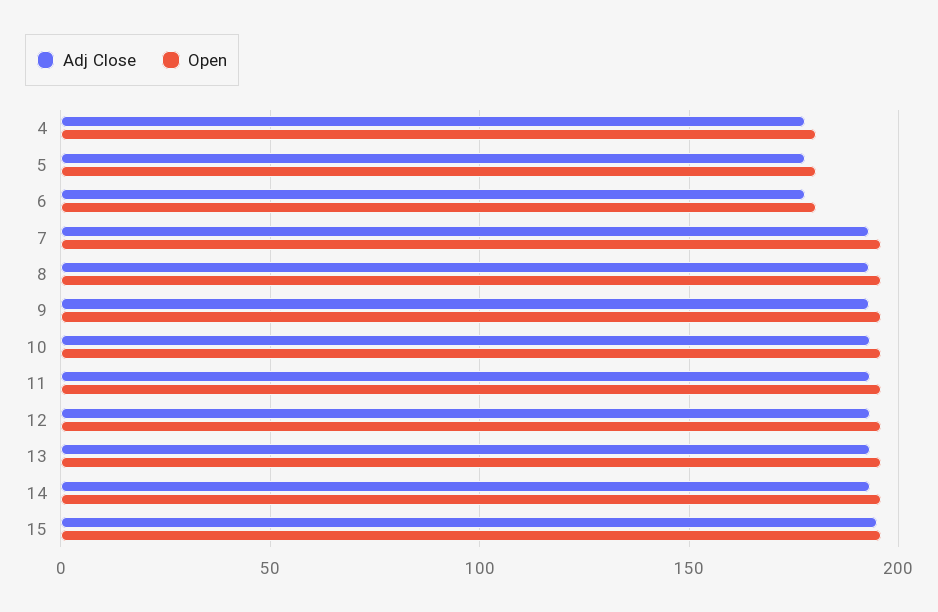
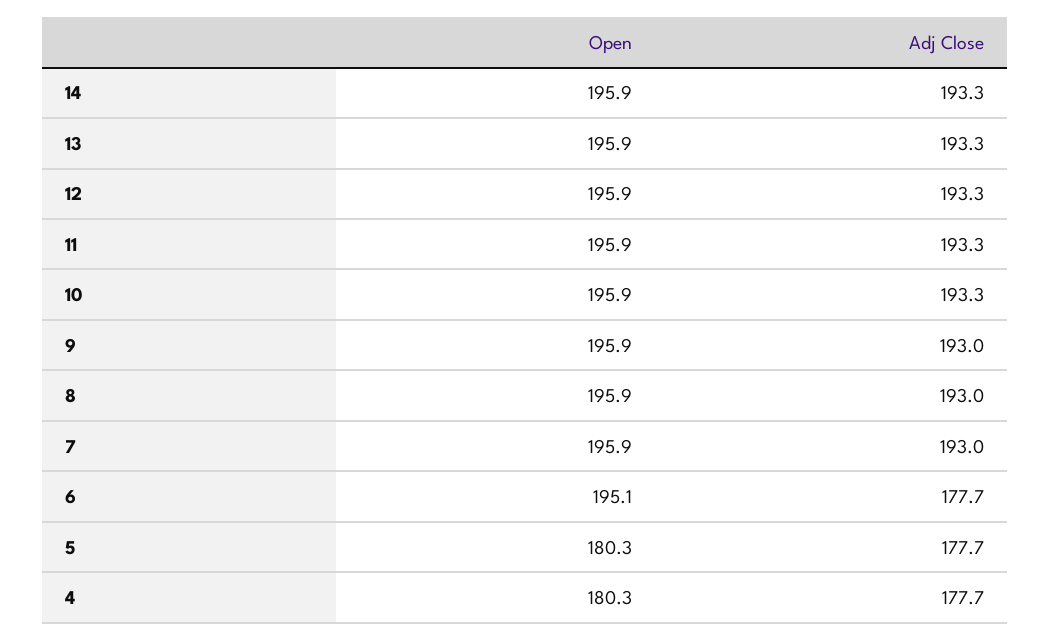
Open, 6: 180 -> 195.1
Adj Close, 15: 195 -> none
Open, 15: 195 -> none

